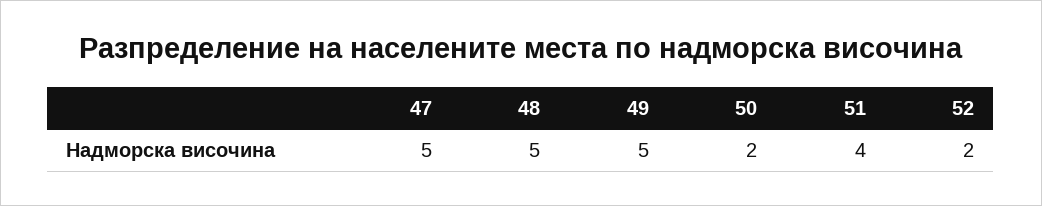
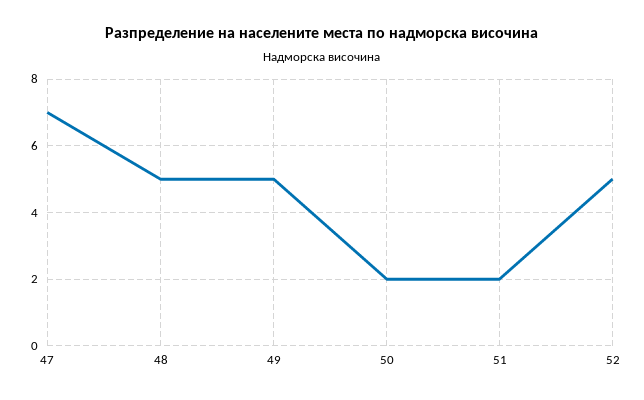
47: 5 -> 7
51: 4 -> 2
52: 2 -> 5

